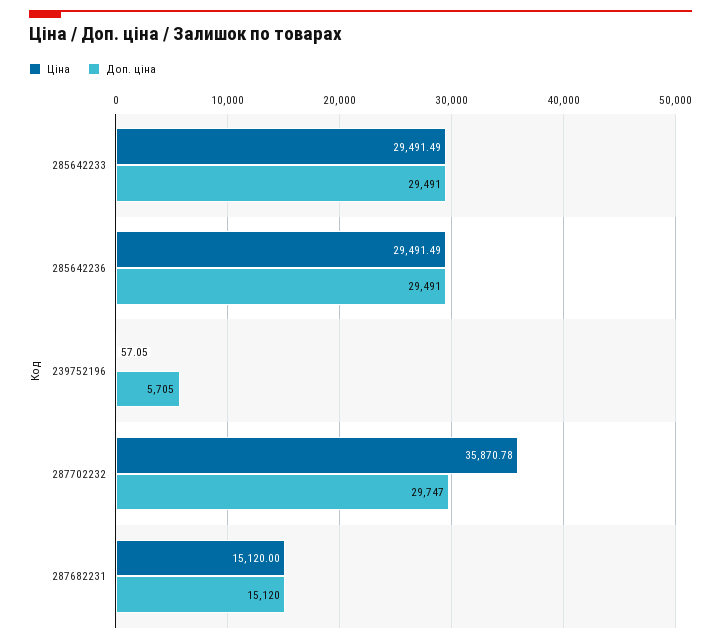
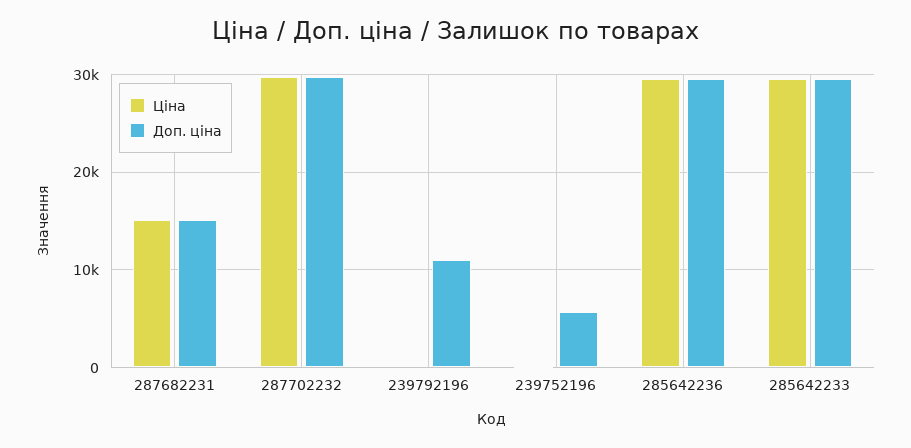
Ціна, 287702232: 35870.78 -> 30000
Ціна, 239792196: none -> 0
Доп. ціна, 239792196: none -> 11000

